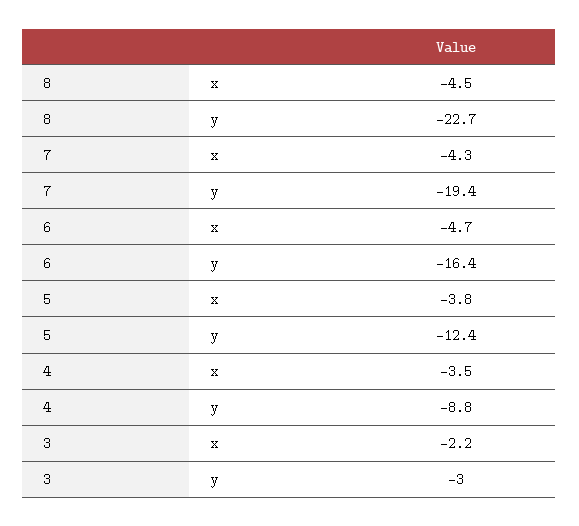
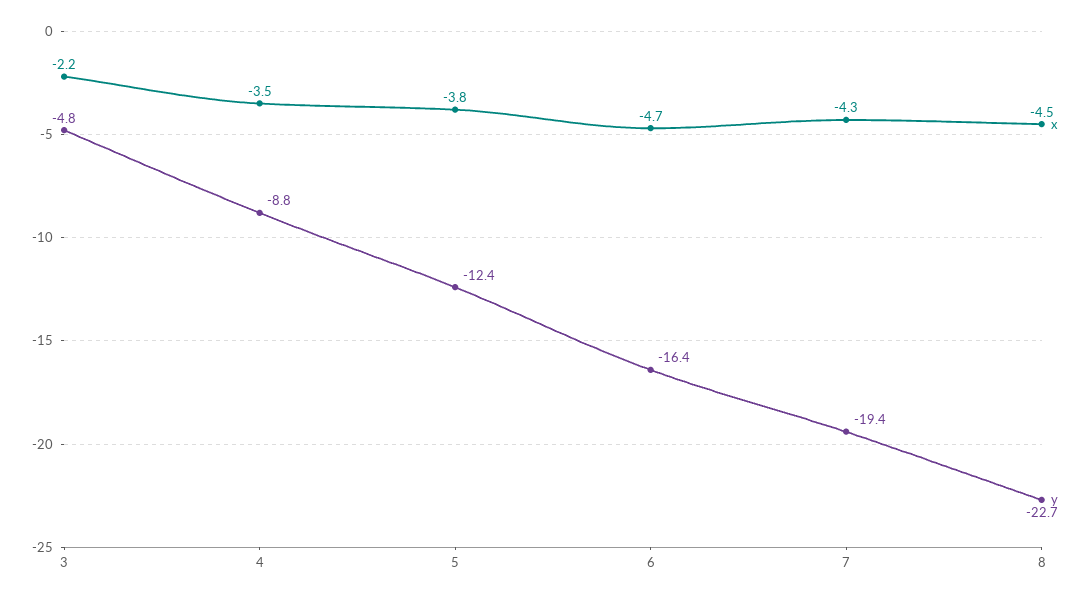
y, 3: -3 -> -4.8

